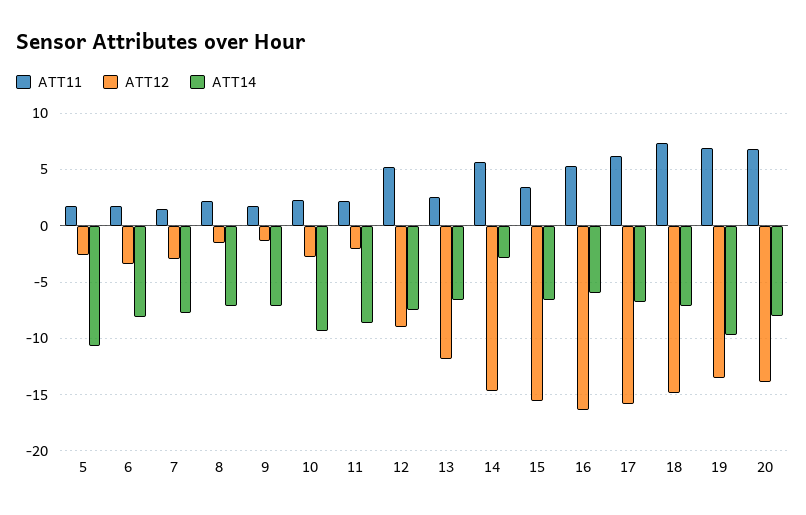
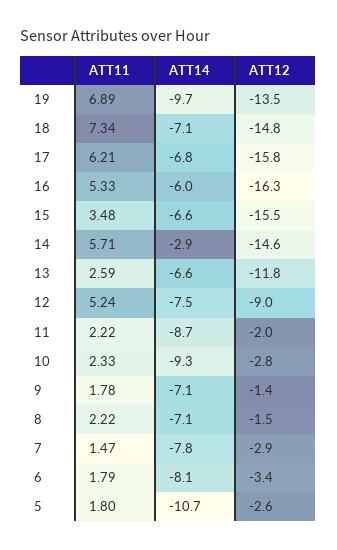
ATT11, 20: 7 -> none
ATT12, 20: -14 -> none
ATT14, 20: -8 -> none

